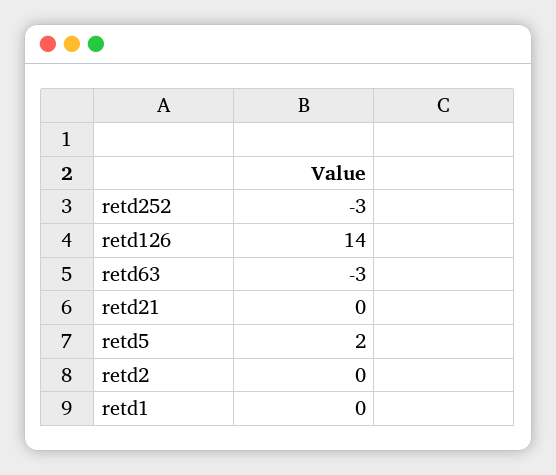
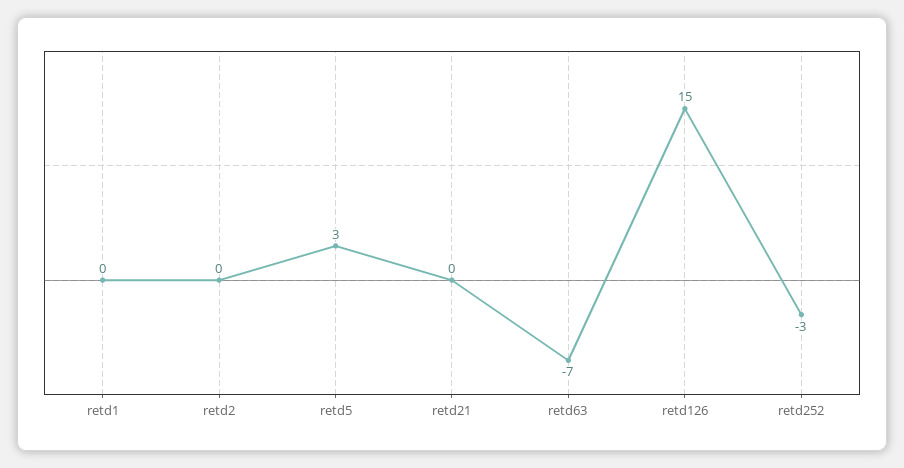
retd126: 14 -> 15
retd63: -3 -> -7
retd5: 2 -> 3

